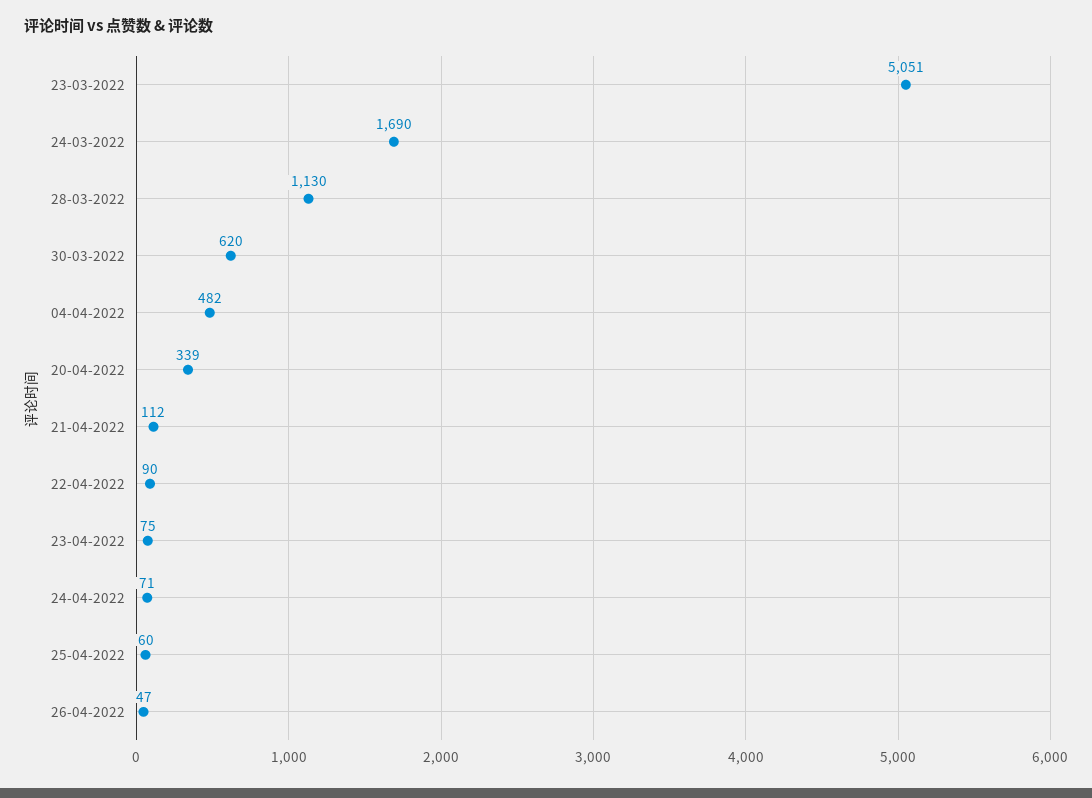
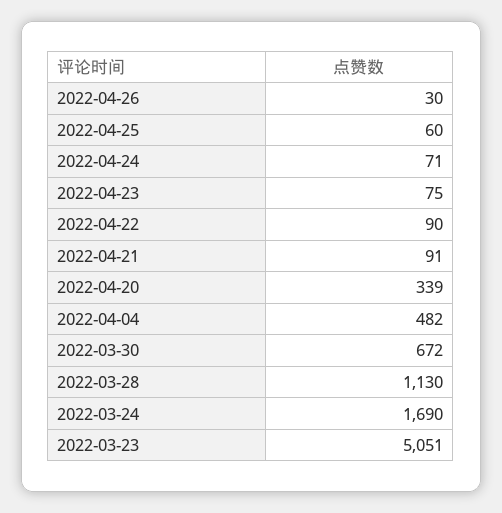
30-03-2022: 620 -> 672
21-04-2022: 112 -> 91
26-04-2022: 47 -> 30

